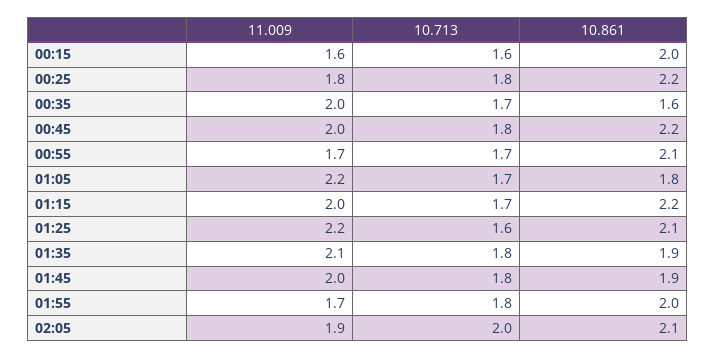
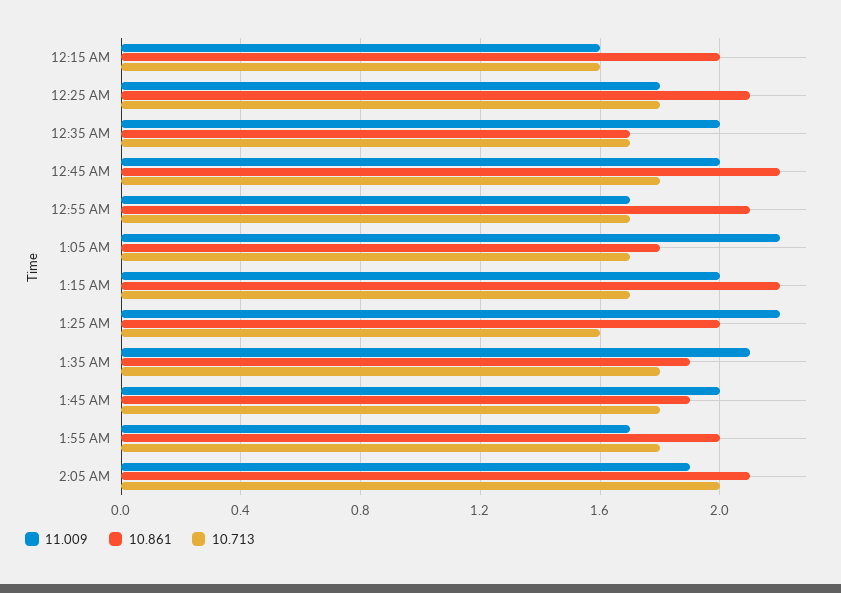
10.861, 00:25: 2.2 -> 2.1
10.861, 00:35: 1.6 -> 1.7
10.861, 01:25: 2.1 -> 2

